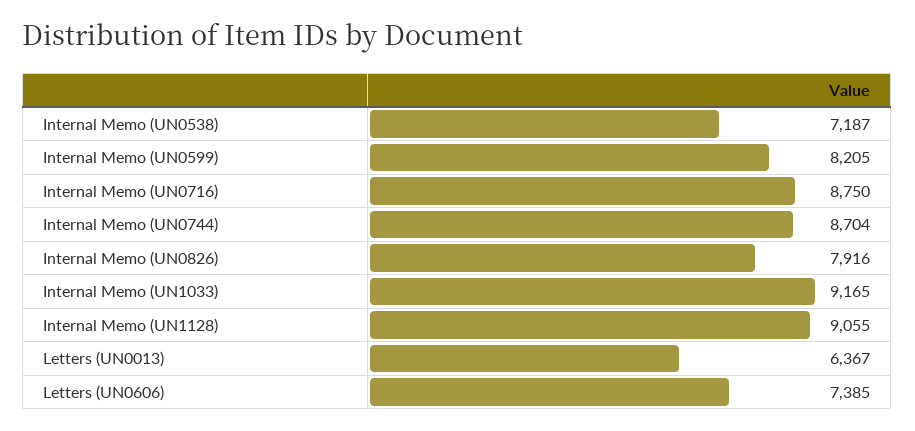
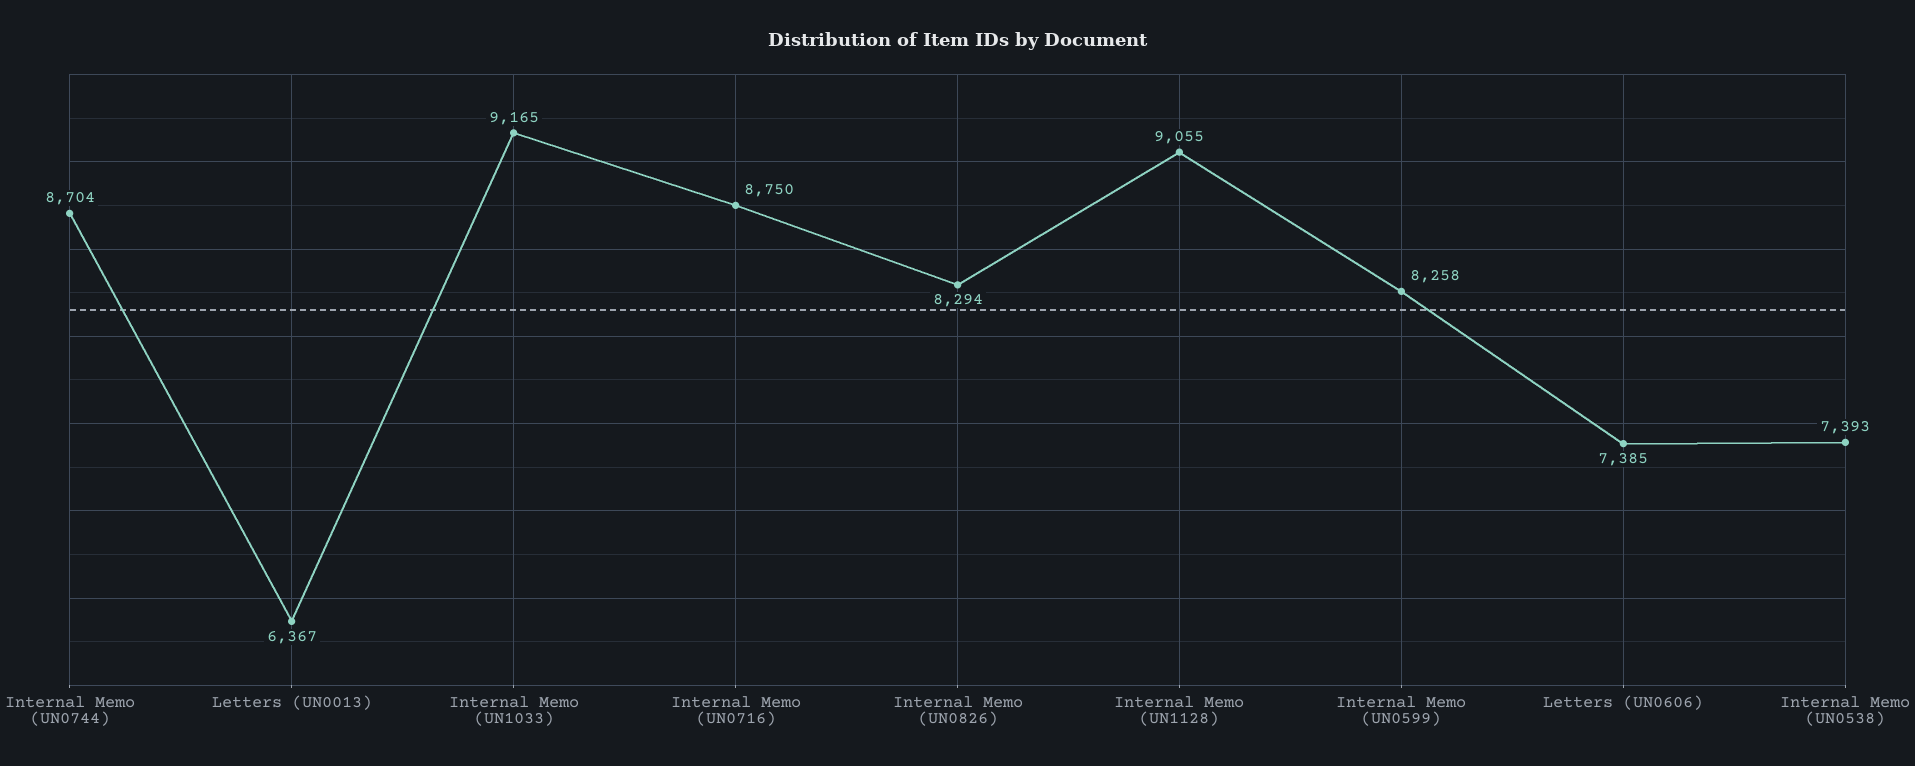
Internal Memo (UN0538): 7187 -> 7393
Internal Memo (UN0599): 8205 -> 8258
Internal Memo (UN0826): 7916 -> 8294

